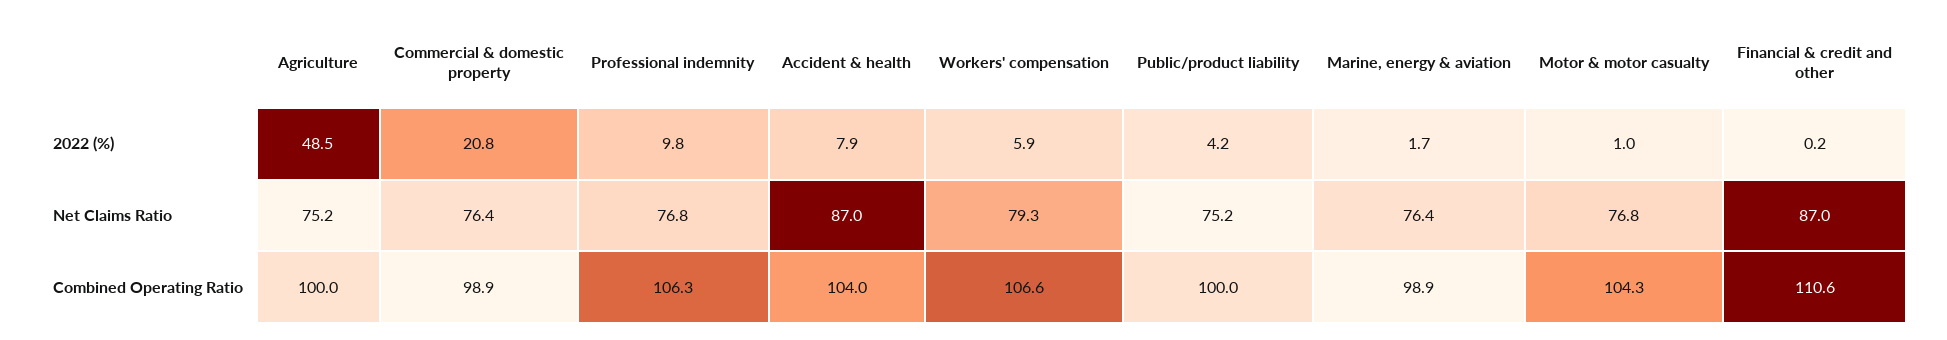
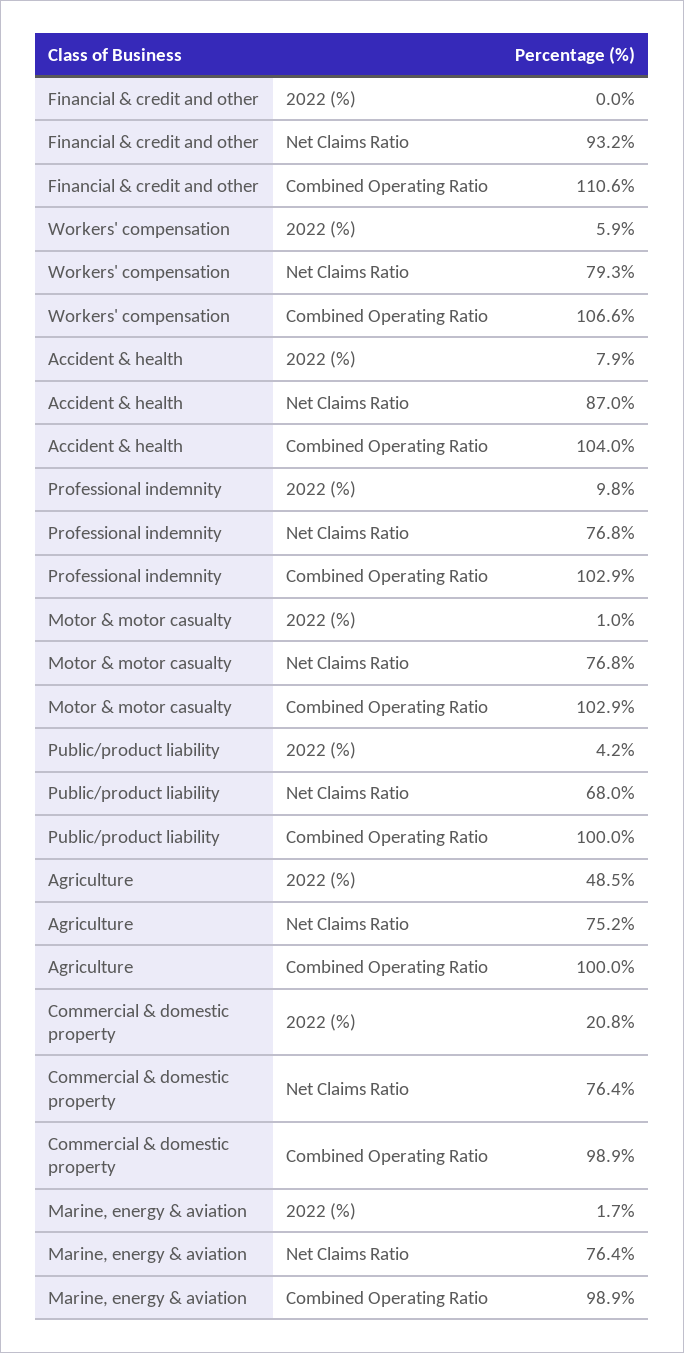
Financial & credit and other, 2022 (%): 0.2 -> 0
Public/product liability, Net Claims Ratio: 75.2 -> 68
Financial & credit and other, Net Claims Ratio: 87 -> 93.2
Professional indemnity, Combined Operating Ratio: 106.3 -> 102.9
Motor & motor casualty, Combined Operating Ratio: 104.3 -> 102.9

